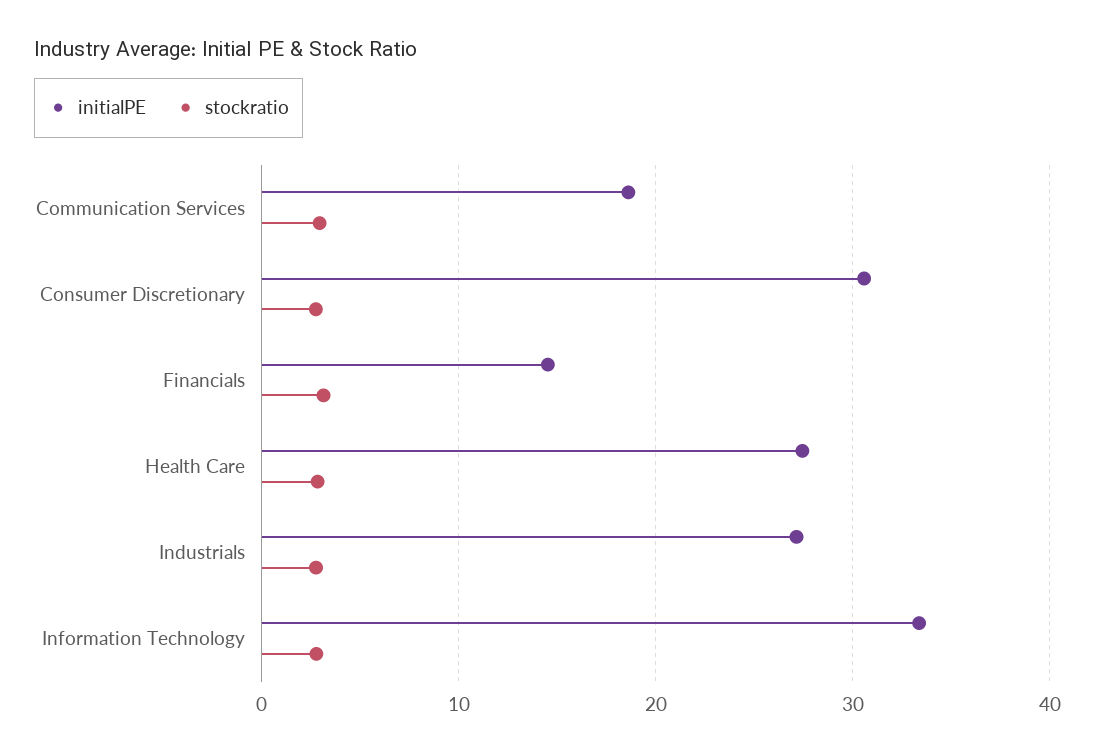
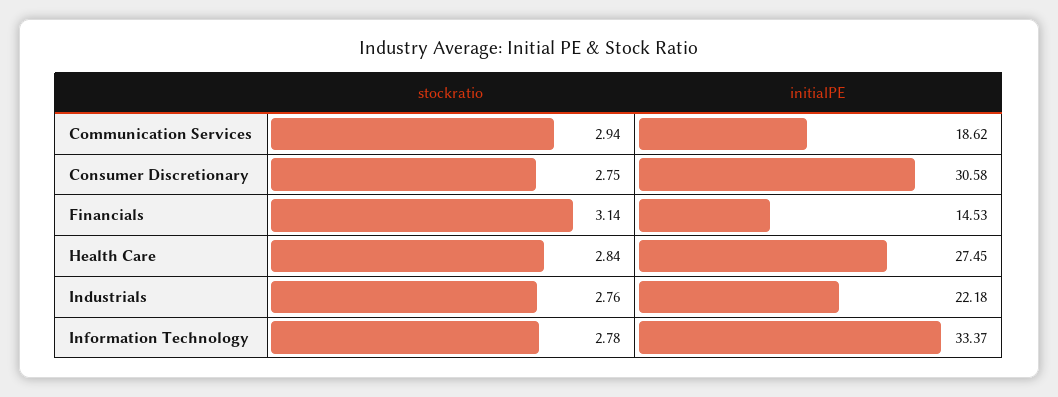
initialPE, Industrials: 27 -> 22.18

